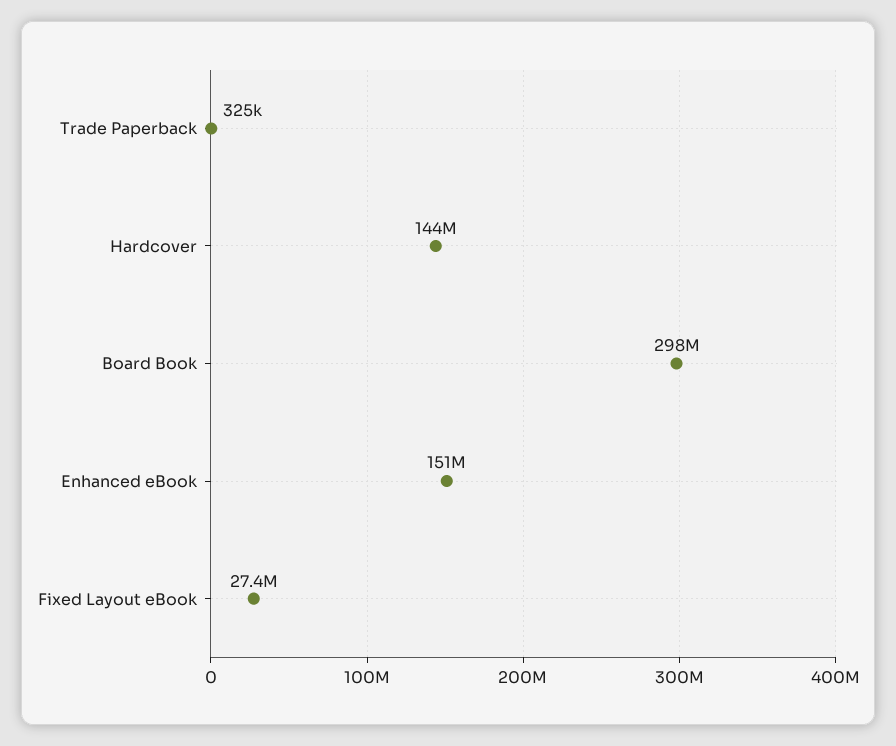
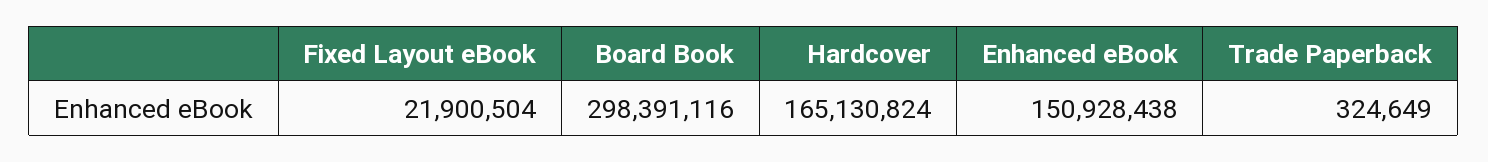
Hardcover: 144000000 -> 165130824
Fixed Layout eBook: 27400000 -> 21900504

